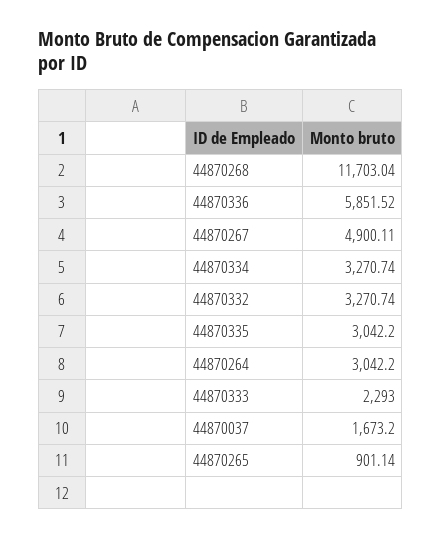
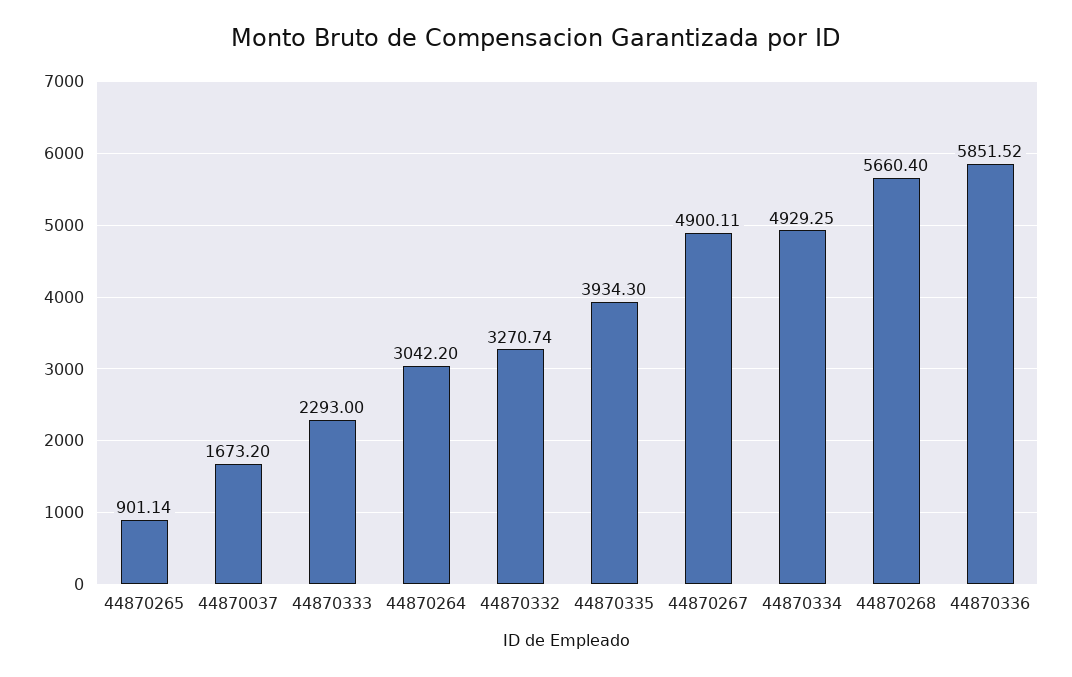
44870268: 11703.04 -> 5660.4
44870334: 3270.74 -> 4929.25
44870335: 3042.2 -> 3934.3

